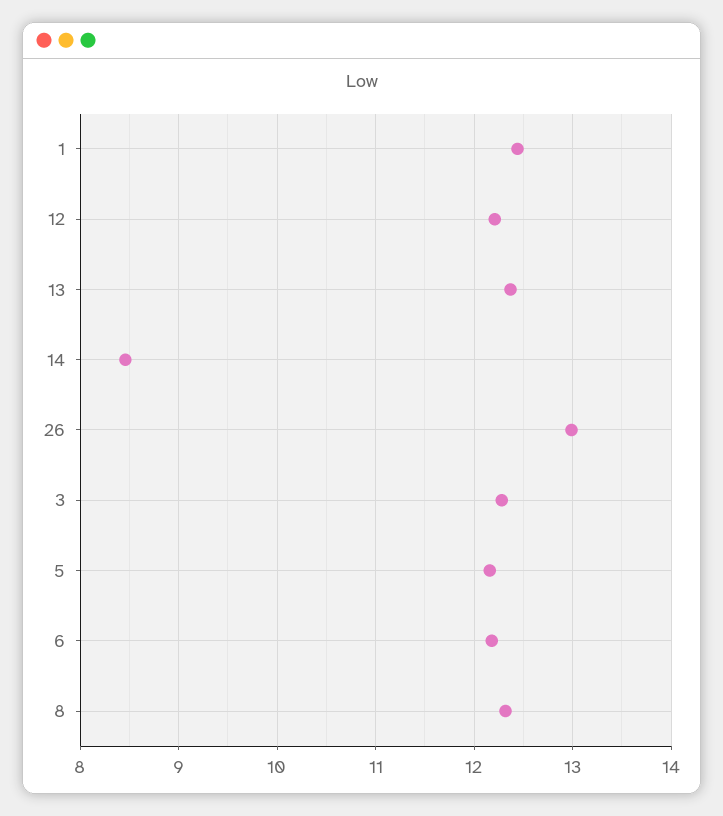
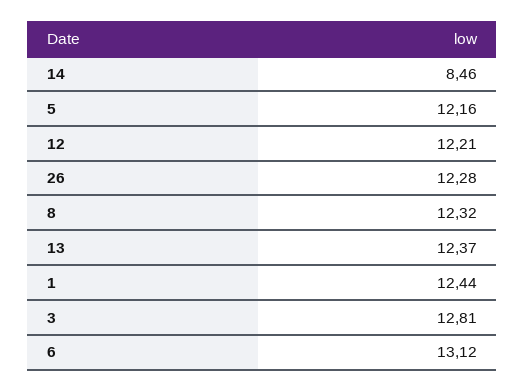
26: 13 -> 12.28
3: 12.3 -> 12.81
6: 12.2 -> 13.12

